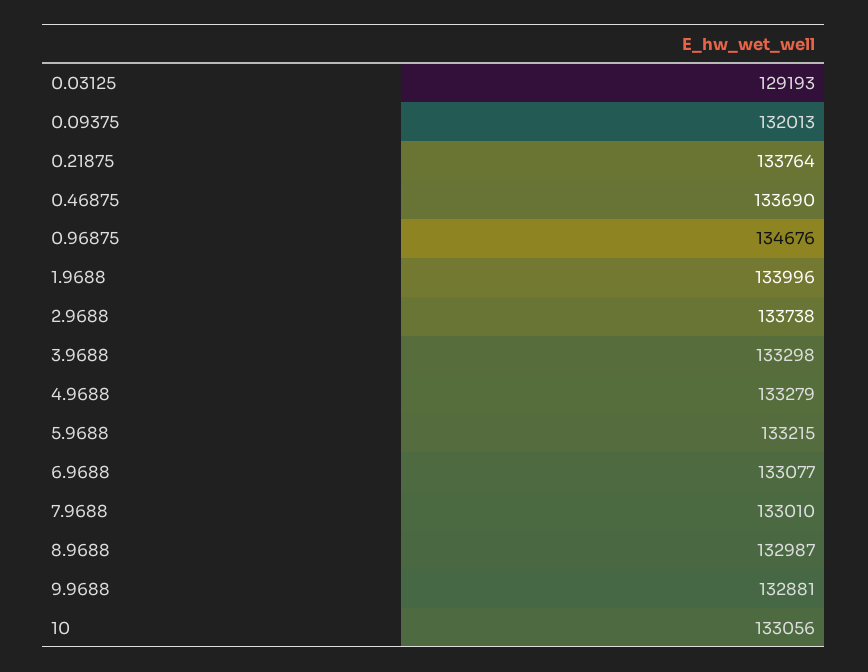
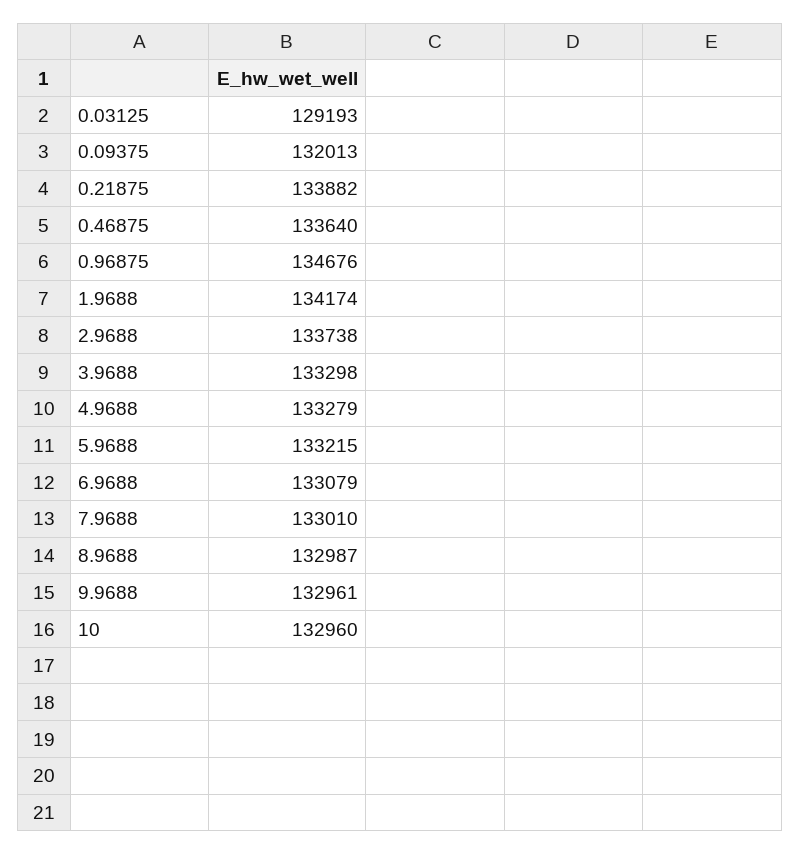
0.21875: 133764 -> 133882
0.46875: 133690 -> 133640
1.9688: 133996 -> 134174
6.9688: 133077 -> 133079
9.9688: 132881 -> 132961
10: 133056 -> 132960

